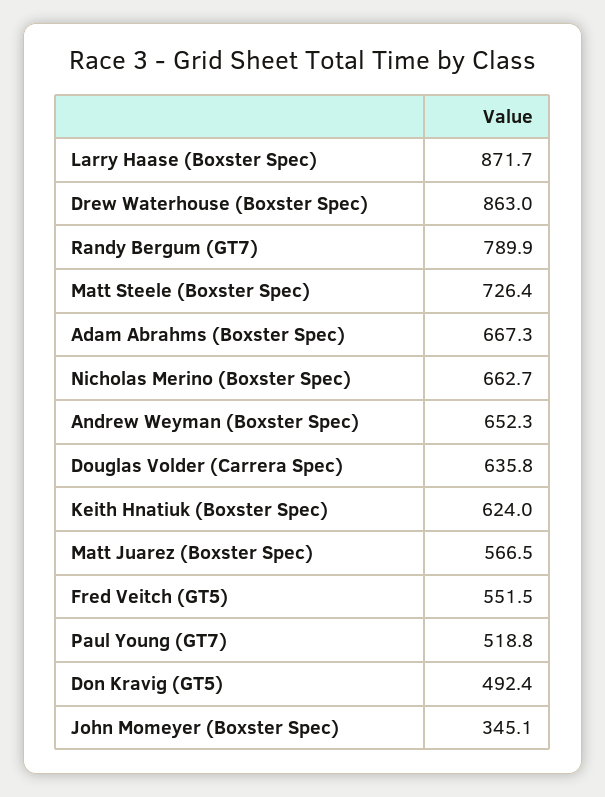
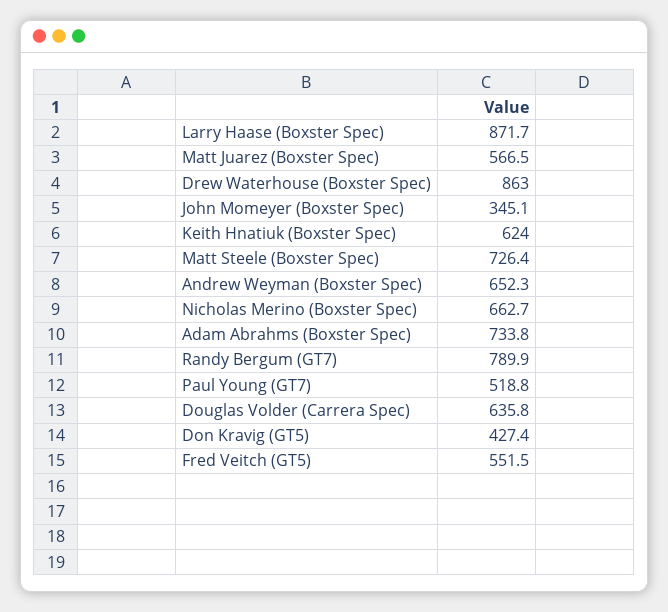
Adam Abrahms (Boxster Spec): 667.3 -> 733.8
Don Kravig (GT5): 492.4 -> 427.4

